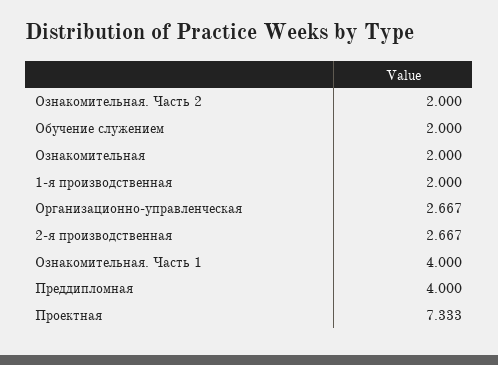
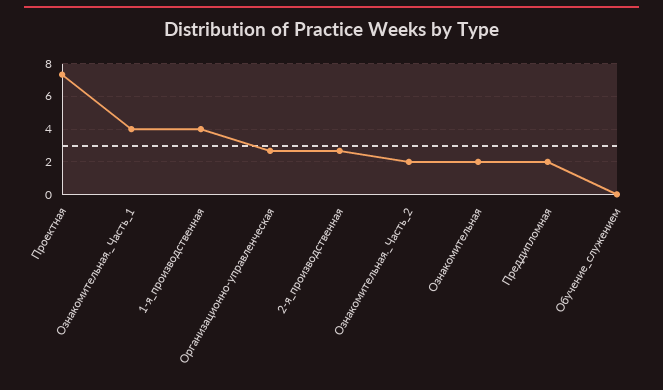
Обучение служением: 2 -> 0
1-я производственная: 2 -> 4
Преддипломная: 4 -> 2

